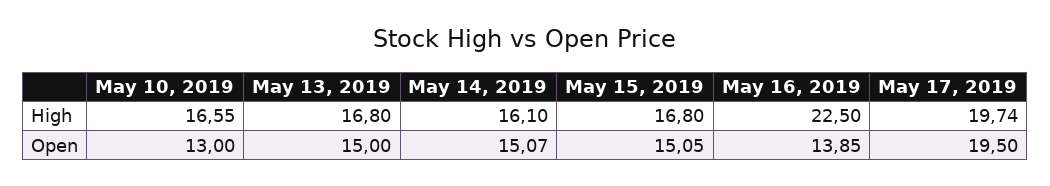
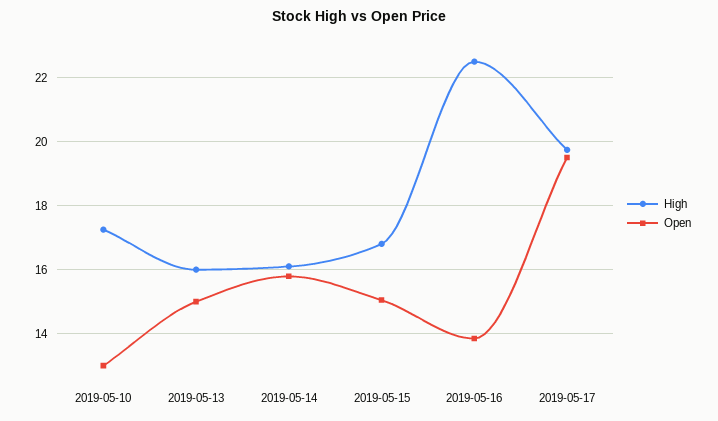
High, May 10, 2019: 16.55 -> 17.2
High, May 13, 2019: 16.8 -> 16
Open, May 14, 2019: 15.07 -> 15.8

